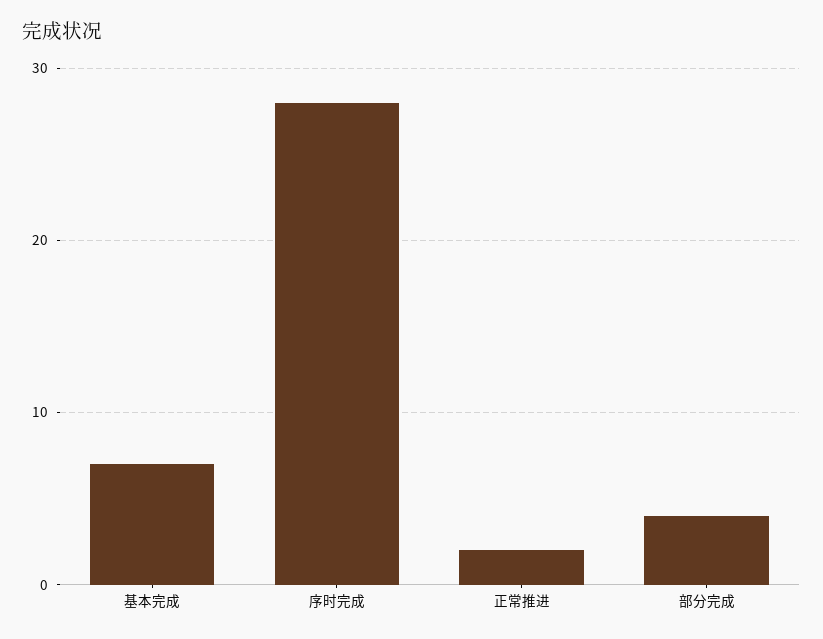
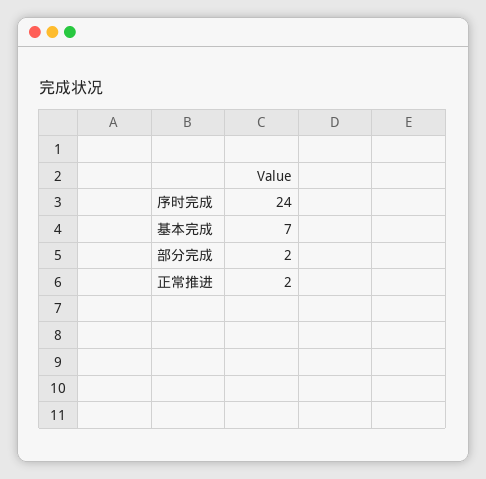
序时完成: 28 -> 24
部分完成: 4 -> 2

